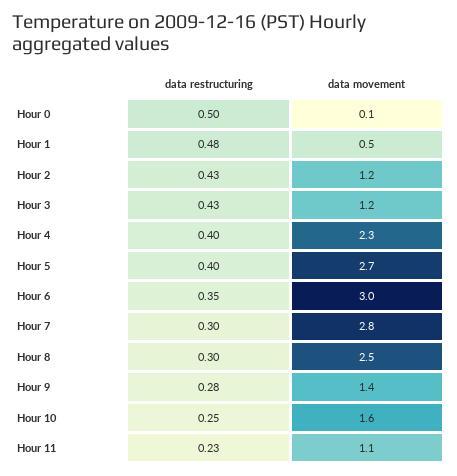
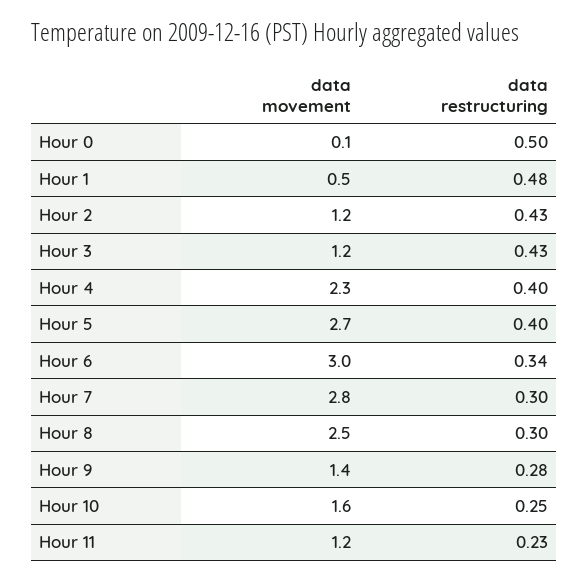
data restructuring, Hour 6: 0.35 -> 0.34
data movement, Hour 11: 1.1 -> 1.2

